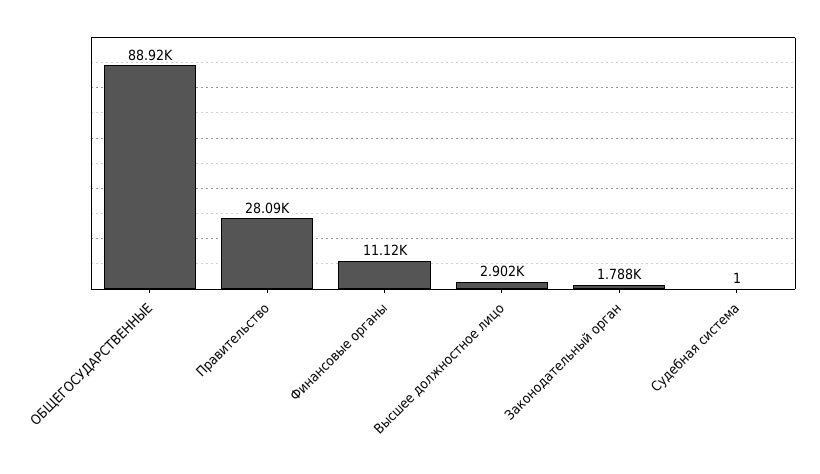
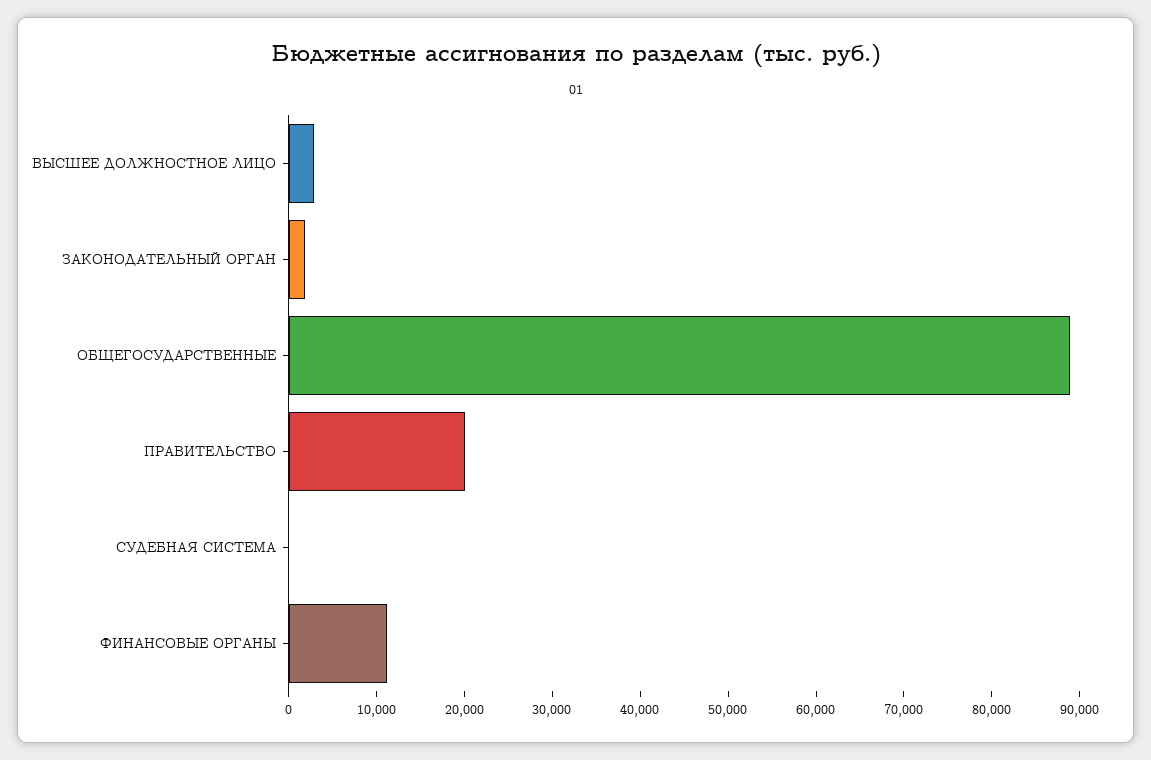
Правительство: 28090 -> 20000

